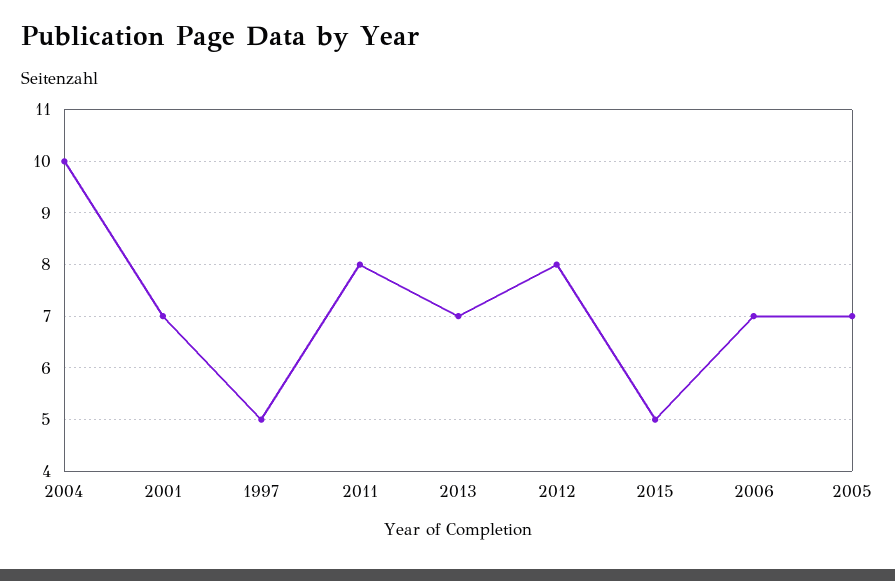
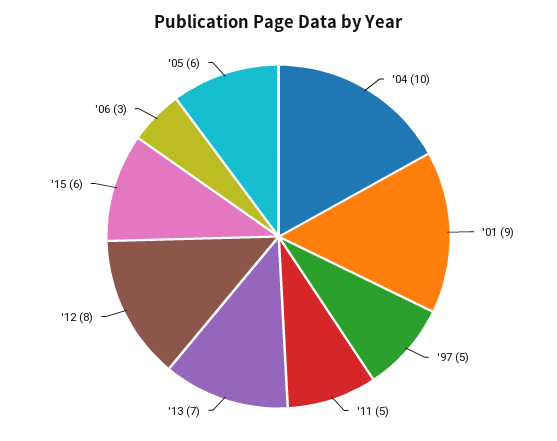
2001: 7 -> 9
2011: 8 -> 5
2015: 5 -> 6
2006: 7 -> 3
2005: 7 -> 6

